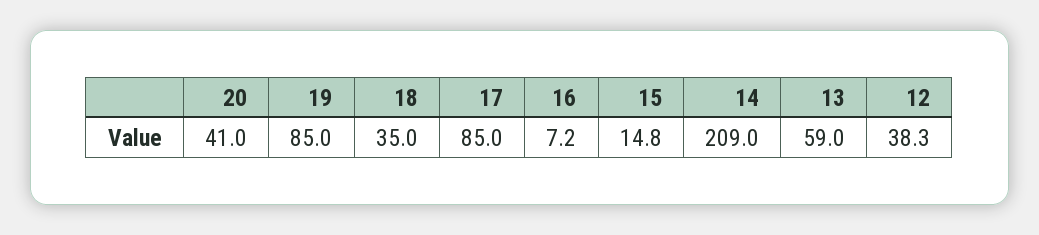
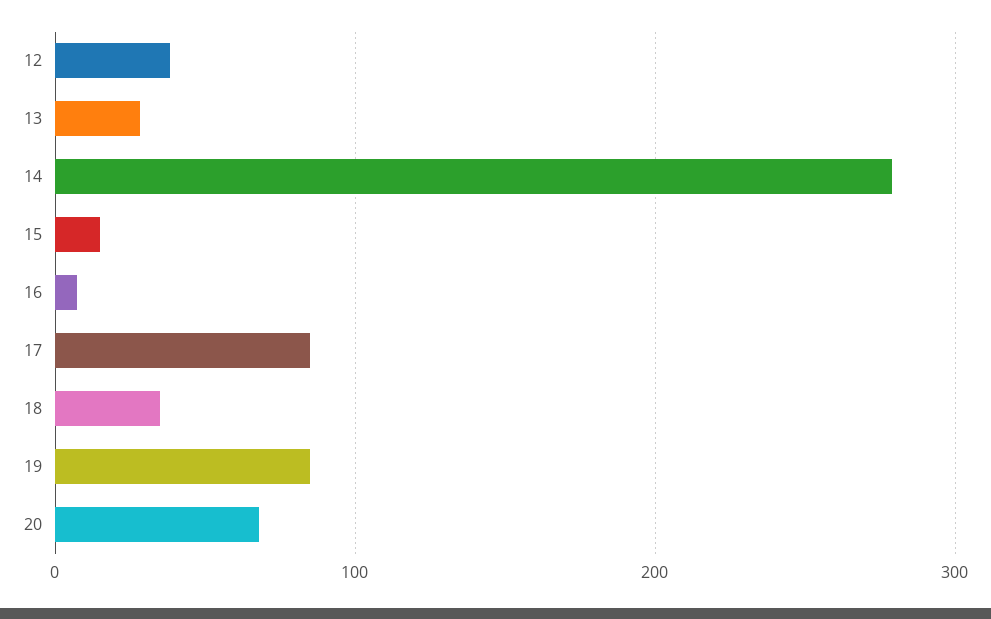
20: 41 -> 70
14: 209 -> 280
13: 59 -> 30

